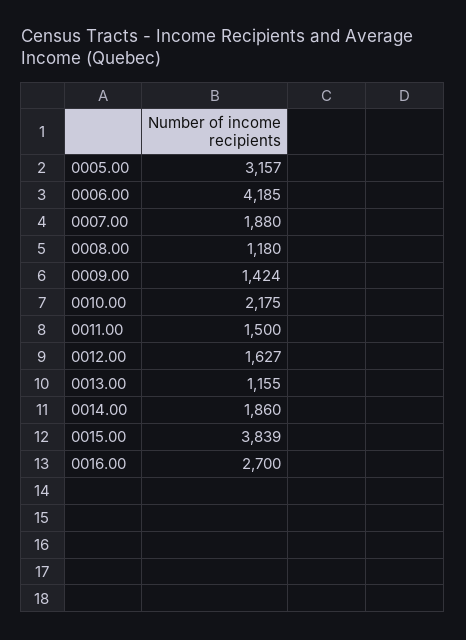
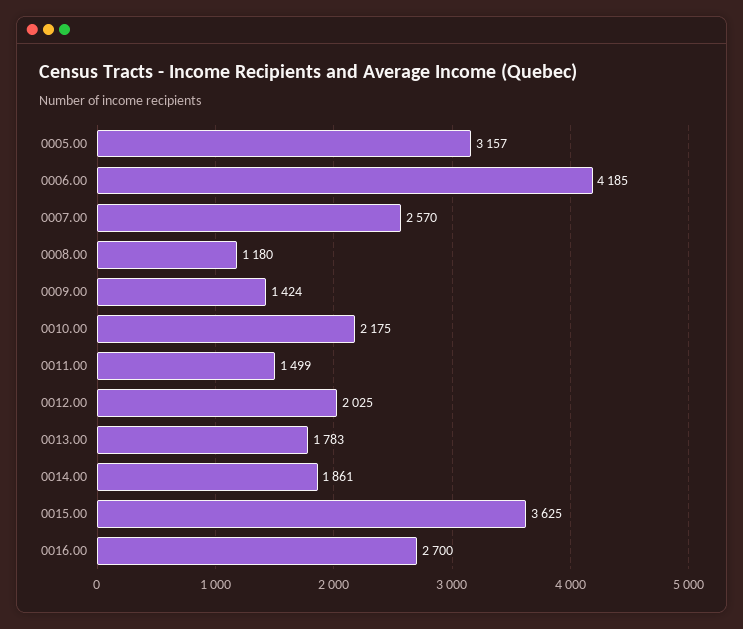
0007.00: 1880 -> 2570
0011.00: 1500 -> 1499
0012.00: 1627 -> 2025
0013.00: 1155 -> 1783
0014.00: 1860 -> 1861
0015.00: 3839 -> 3625

